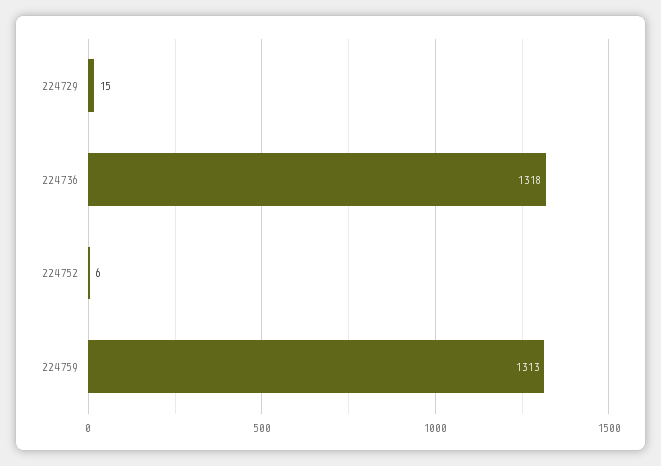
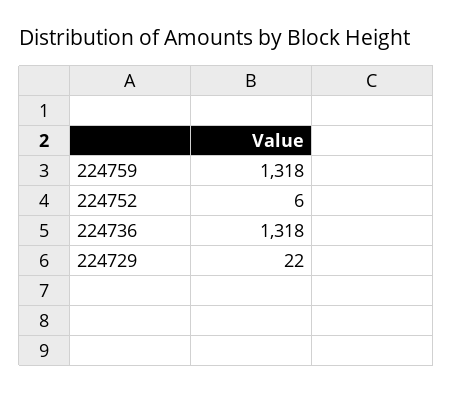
224729: 15 -> 22
224759: 1313 -> 1318

